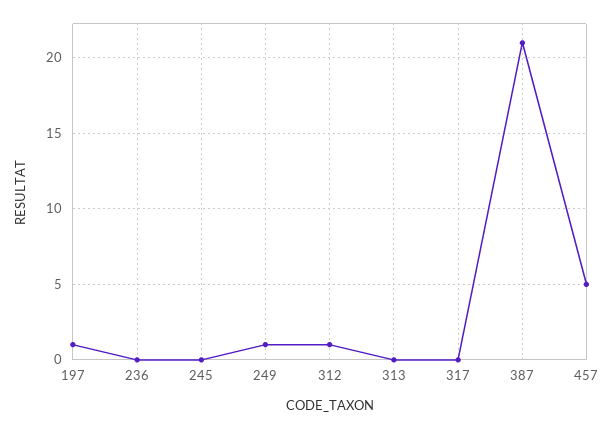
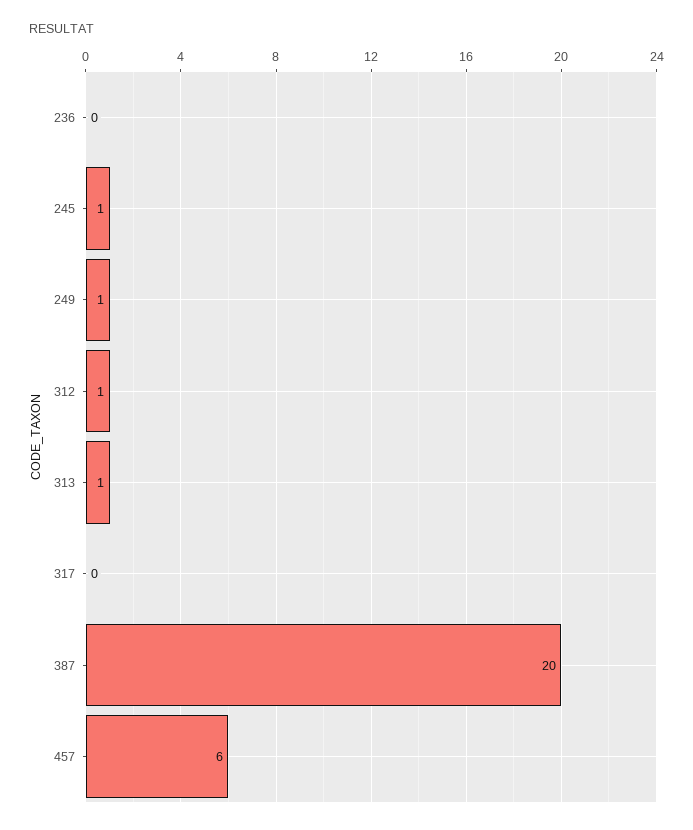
197: 1 -> none
245: 0 -> 1
313: 0 -> 1
387: 21 -> 20
457: 5 -> 6

